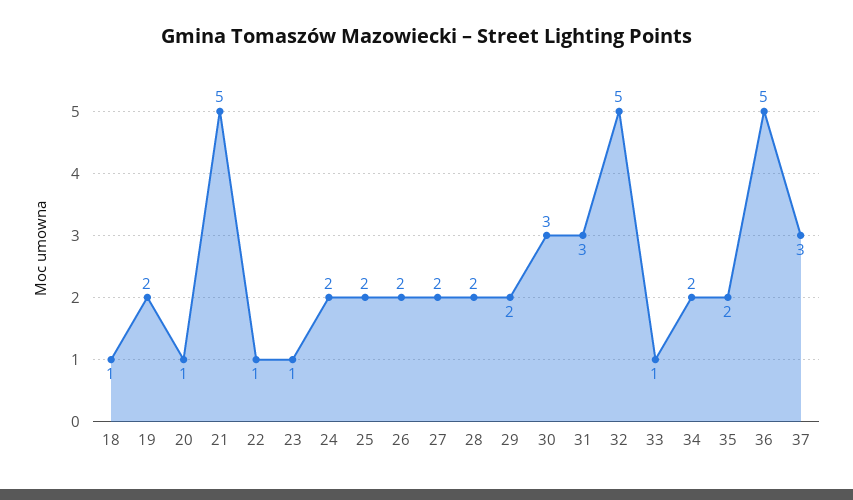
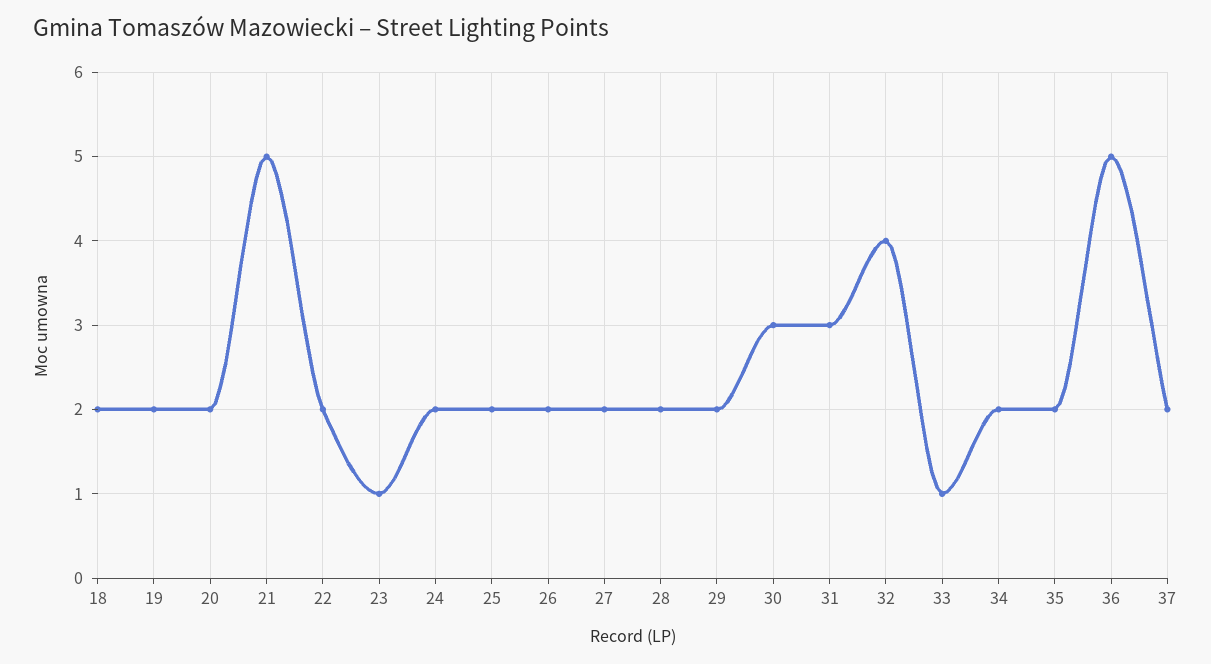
18: 1 -> 2
20: 1 -> 2
22: 1 -> 2
32: 5 -> 4
37: 3 -> 2

